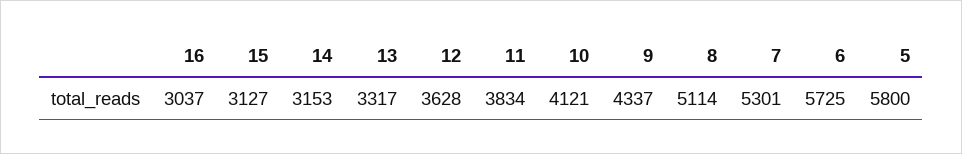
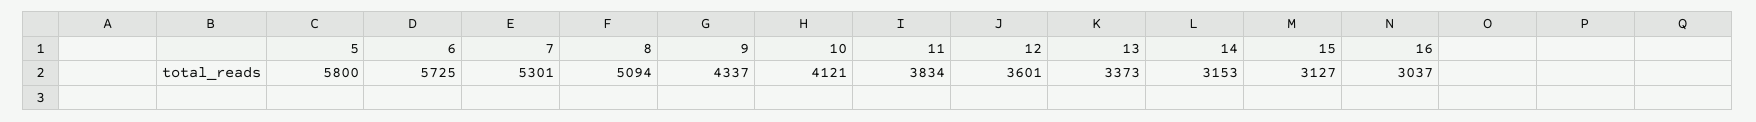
13: 3317 -> 3373
12: 3628 -> 3601
8: 5114 -> 5094

